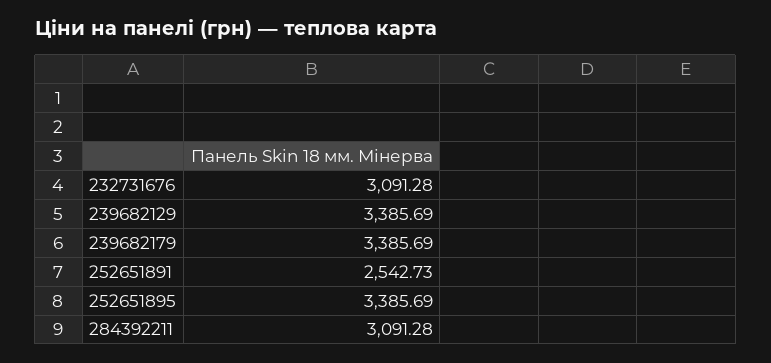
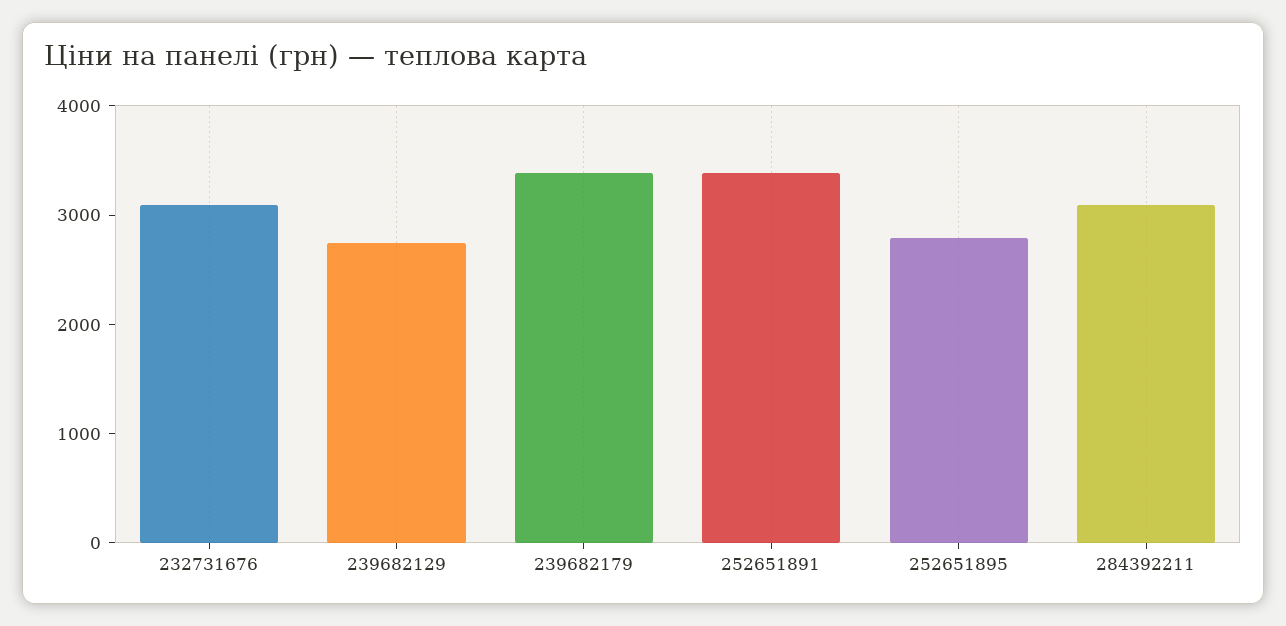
239682129: 3385.69 -> 2800
252651891: 2542.73 -> 3400
252651895: 3385.69 -> 2800

